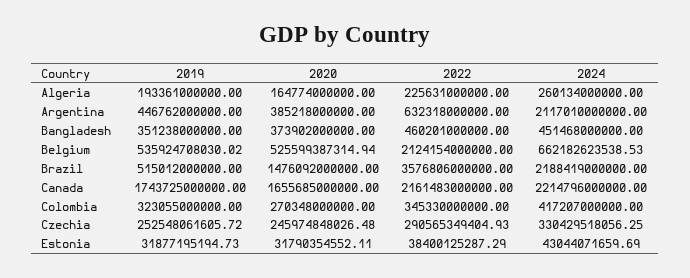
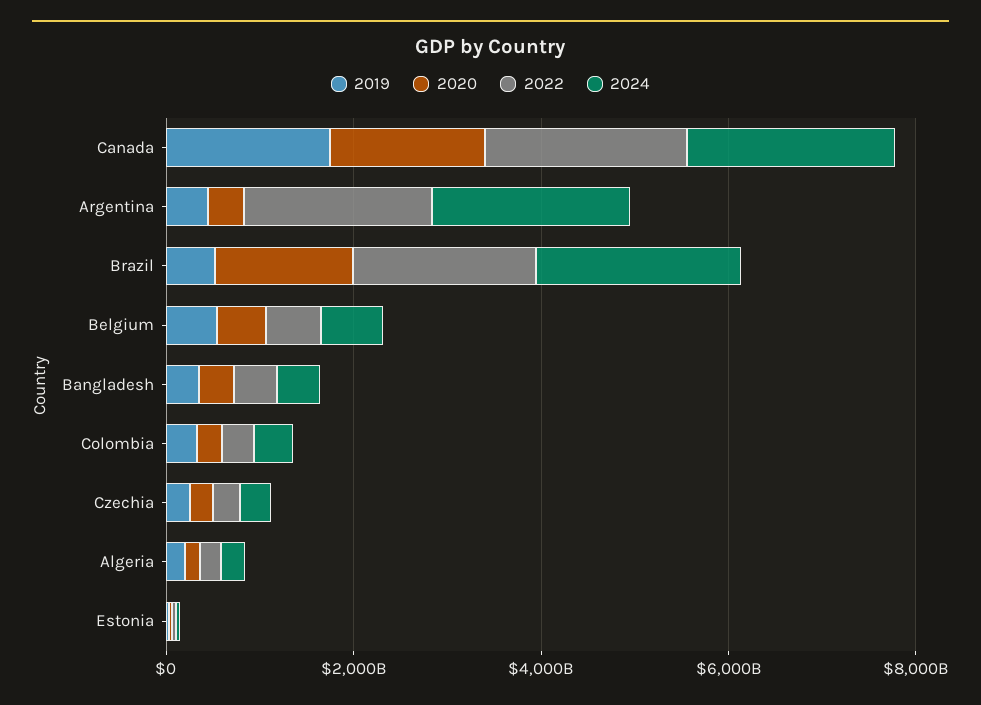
2022, Argentina: 632318000000 -> 2000000000000
2022, Belgium: 2124154000000 -> 500000000000
2022, Brazil: 3576806000000 -> 2000000000000

